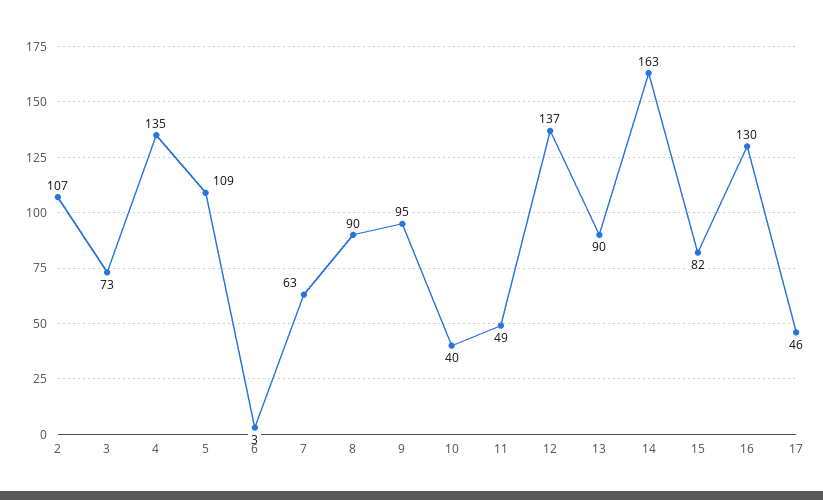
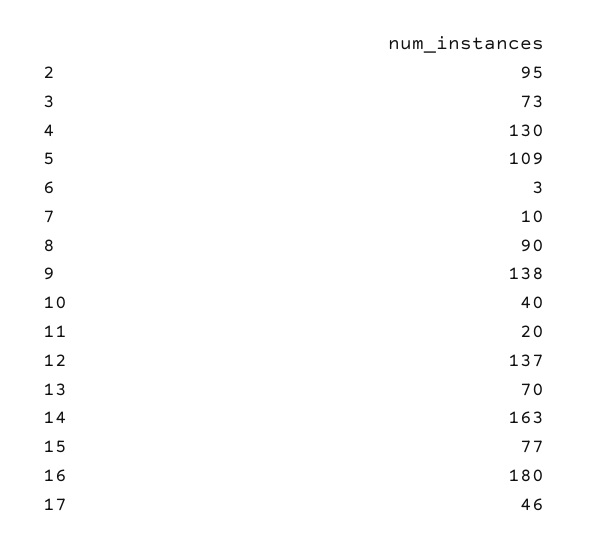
2: 107 -> 95
4: 135 -> 130
7: 63 -> 10
9: 95 -> 138
11: 49 -> 20
13: 90 -> 70
15: 82 -> 77
16: 130 -> 180

